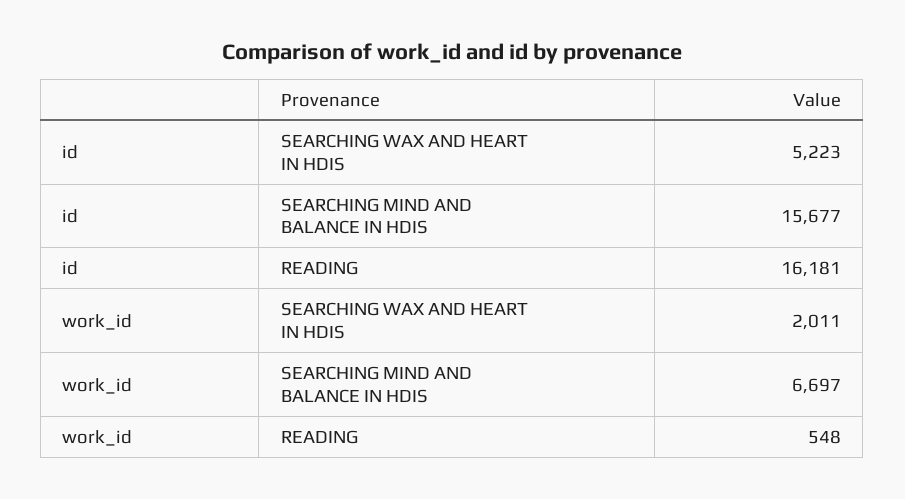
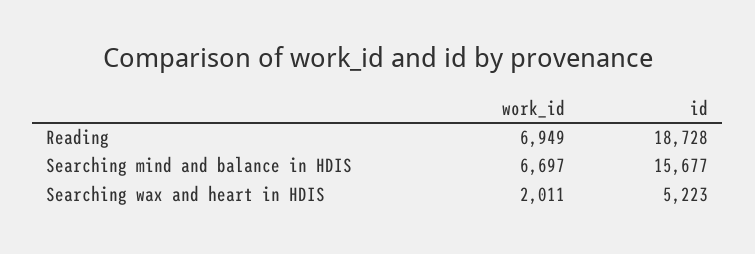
id, READING: 16181 -> 18728
work_id, READING: 548 -> 6949

